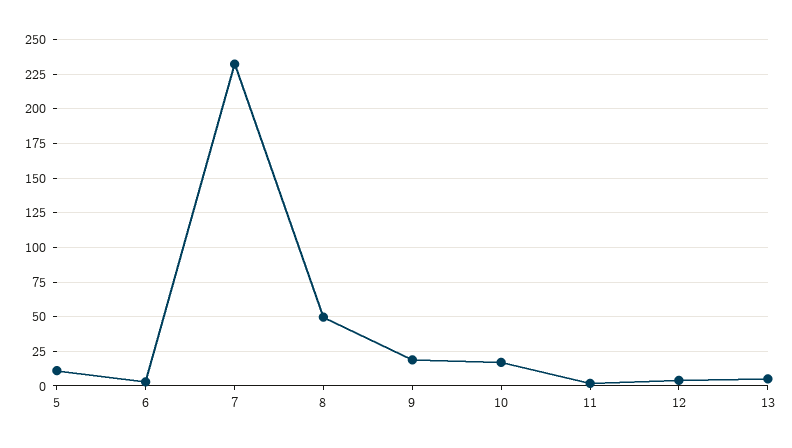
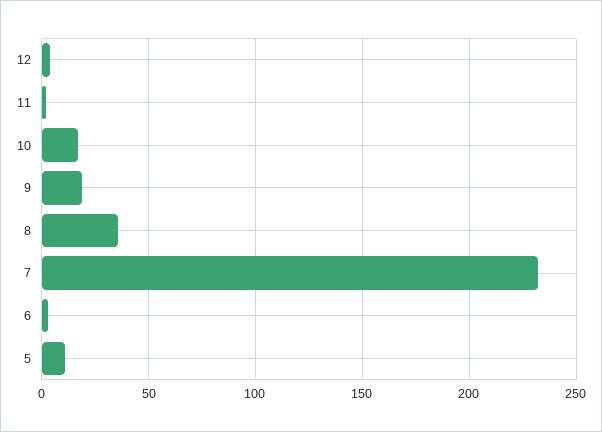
8: 50 -> 35
13: 5 -> none

